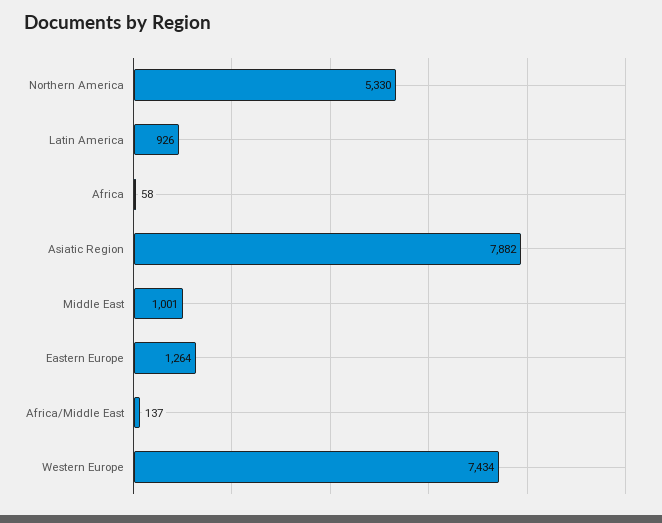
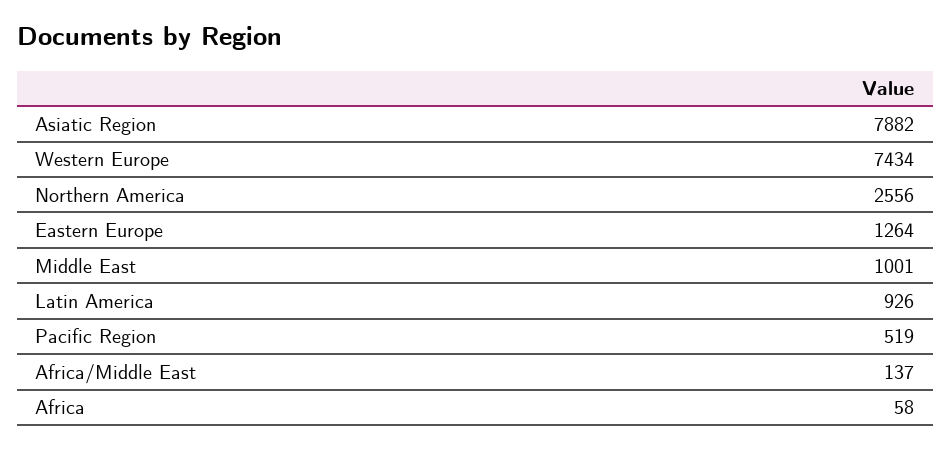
Northern America: 5330 -> 2556
Pacific Region: none -> 519

